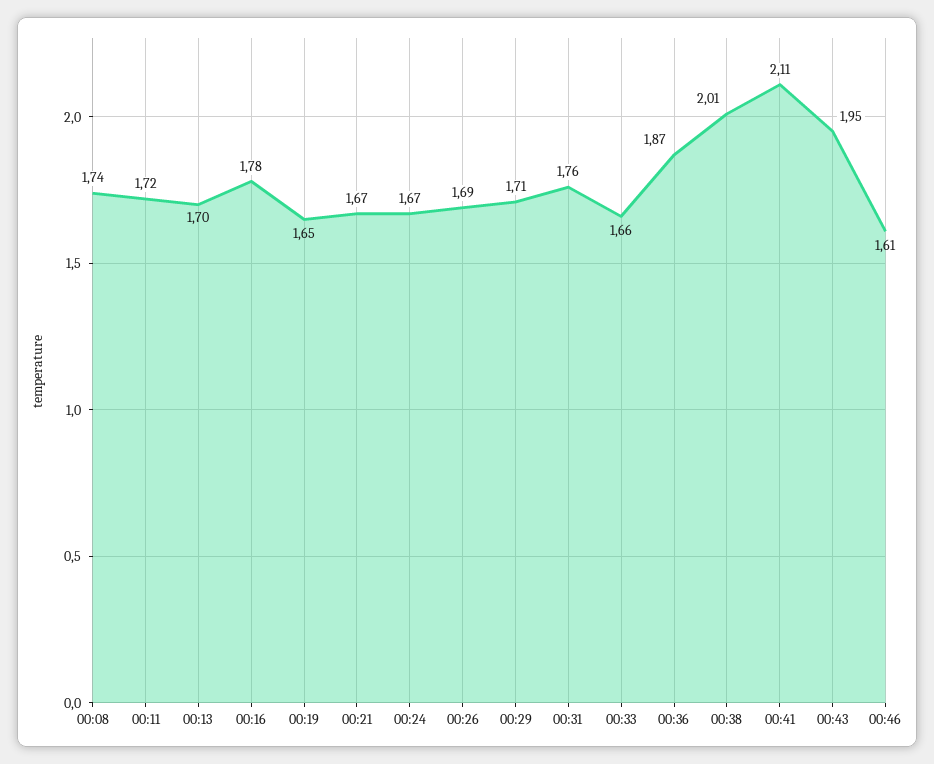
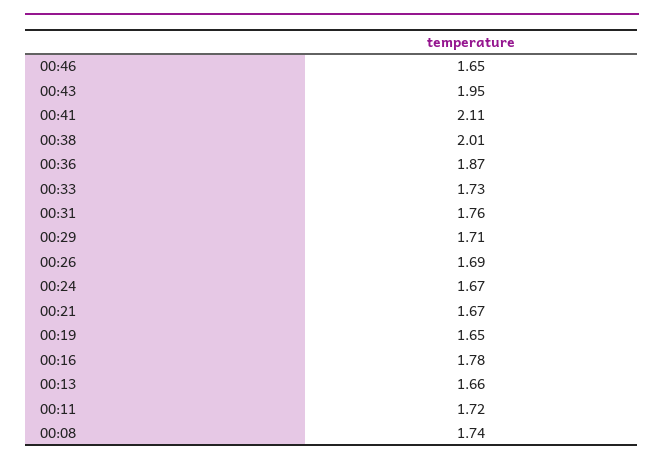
00:13: 1.7 -> 1.66
00:33: 1.66 -> 1.73
00:46: 1.61 -> 1.65

